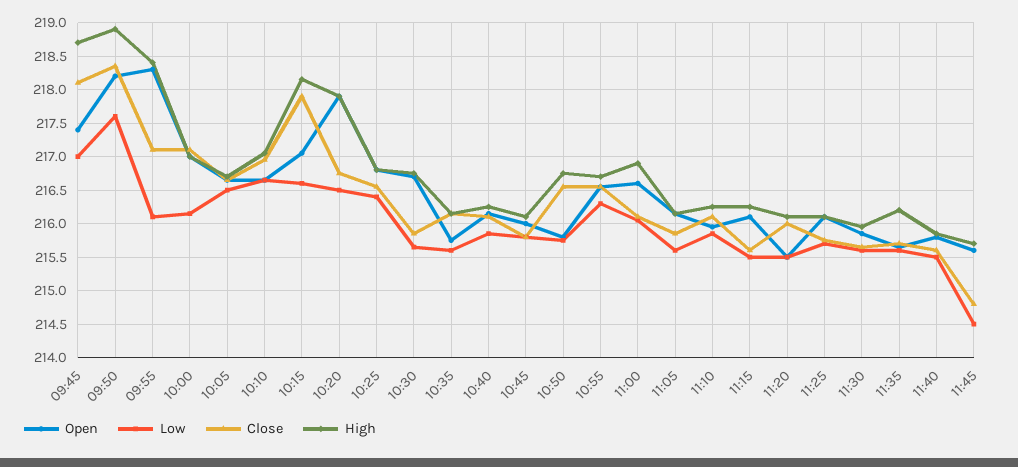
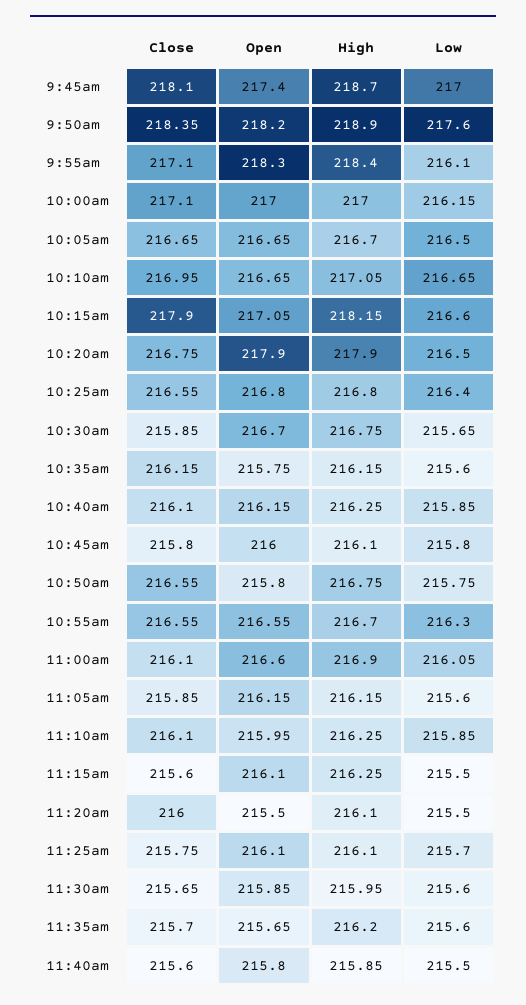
Open, 11:45: 215.6 -> none
Low, 11:45: 214.5 -> none
Close, 11:45: 214.8 -> none
High, 11:45: 215.7 -> none

